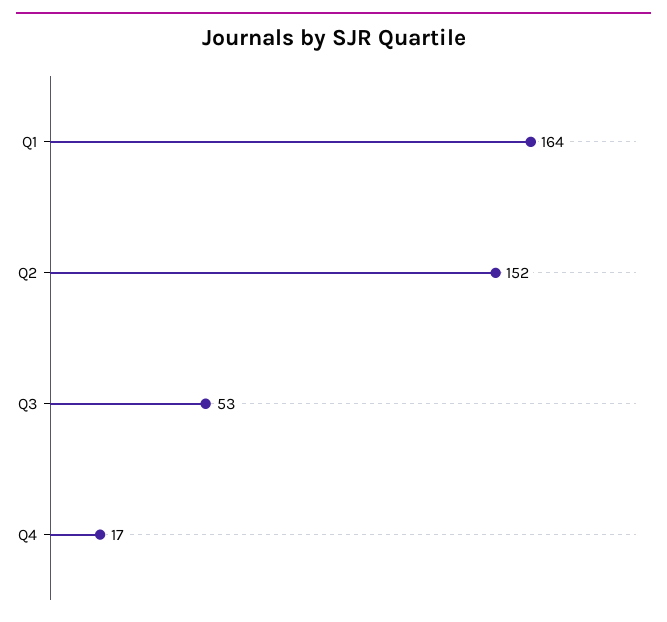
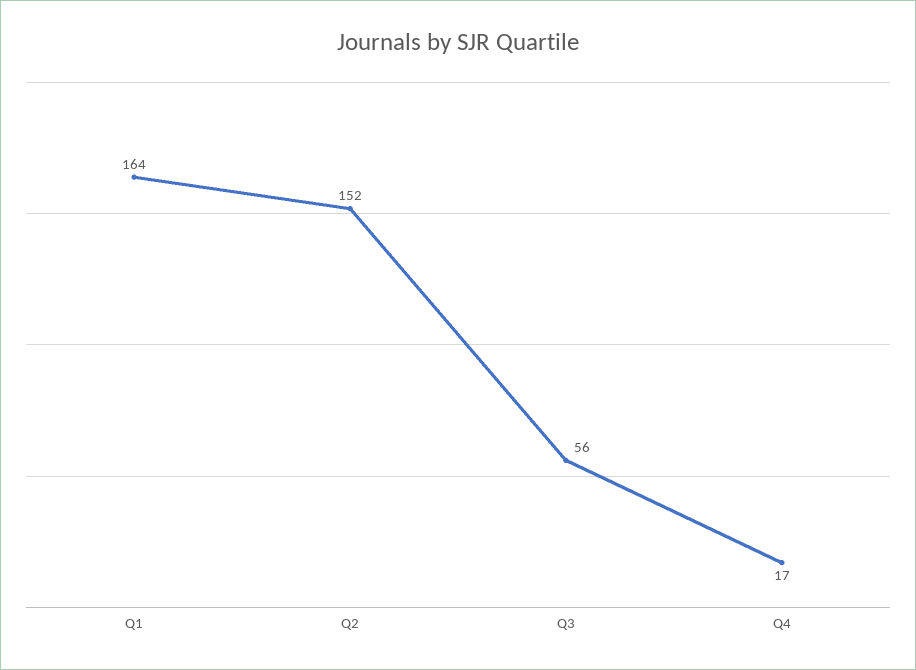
Q3: 53 -> 56

